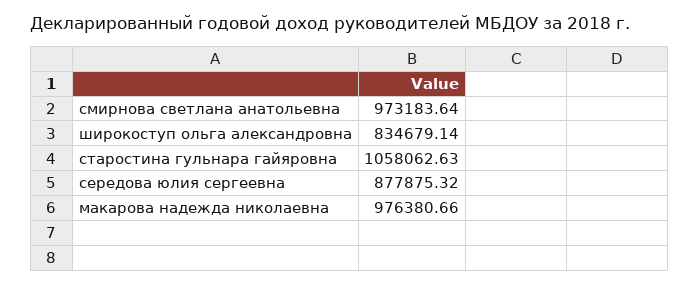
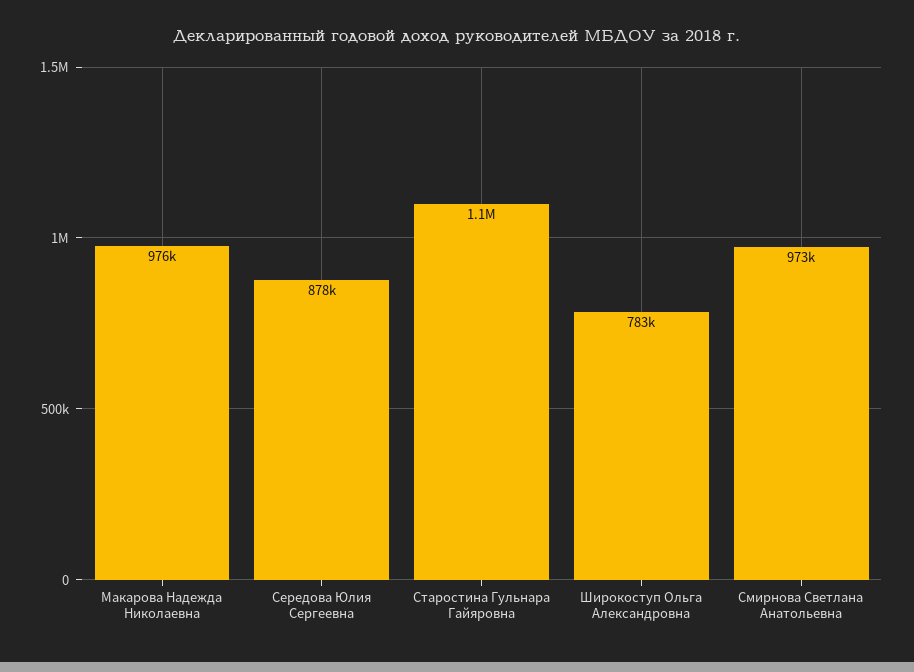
широкоступ ольга александровна: 834679.14 -> 783000

